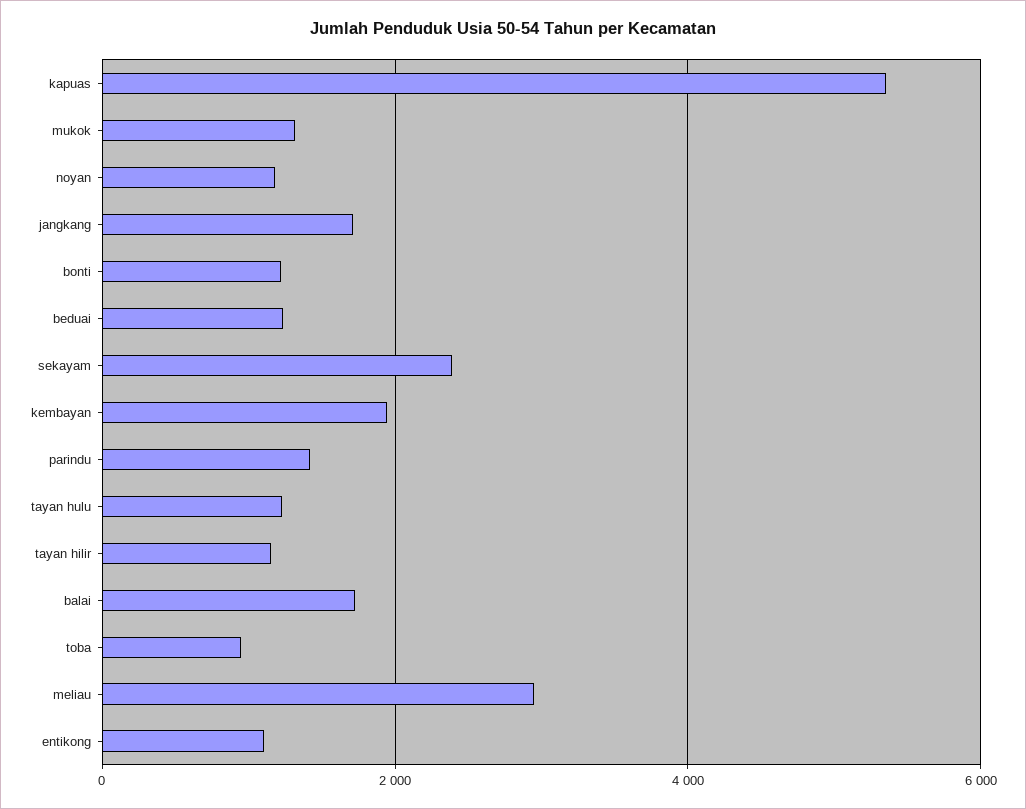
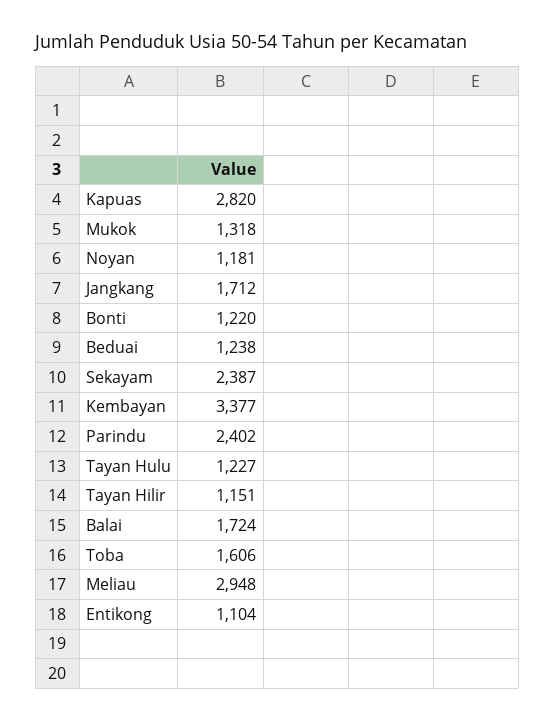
kapuas: 5400 -> 2820
kembayan: 2000 -> 3377
parindu: 1400 -> 2402
toba: 1000 -> 1606

